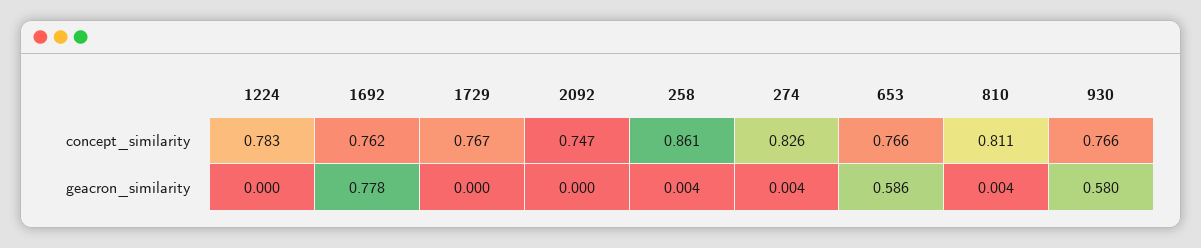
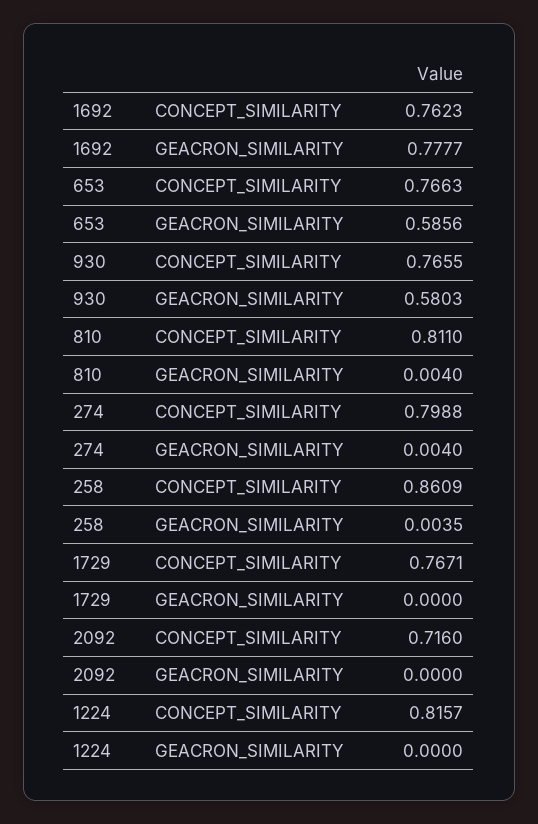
1224, concept_similarity: 0.783 -> 0.8157
2092, concept_similarity: 0.747 -> 0.716
274, concept_similarity: 0.826 -> 0.7988

